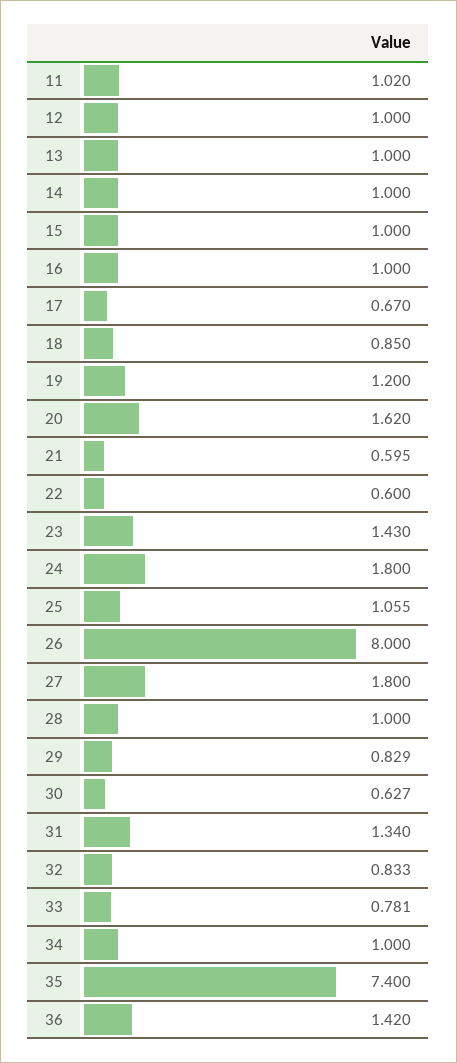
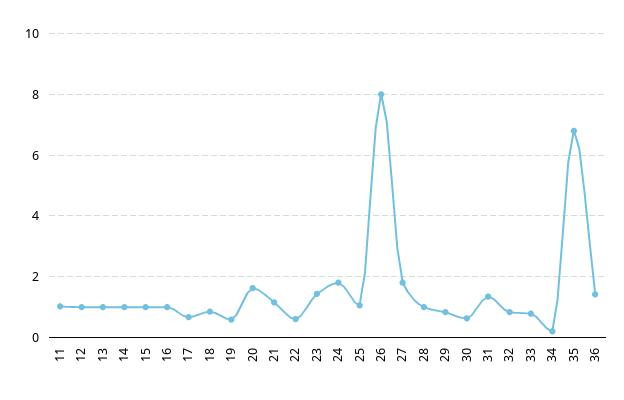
19: 1.2 -> 0.6
21: 0.595 -> 1.2
34: 1 -> 0.2
35: 7.4 -> 6.8

